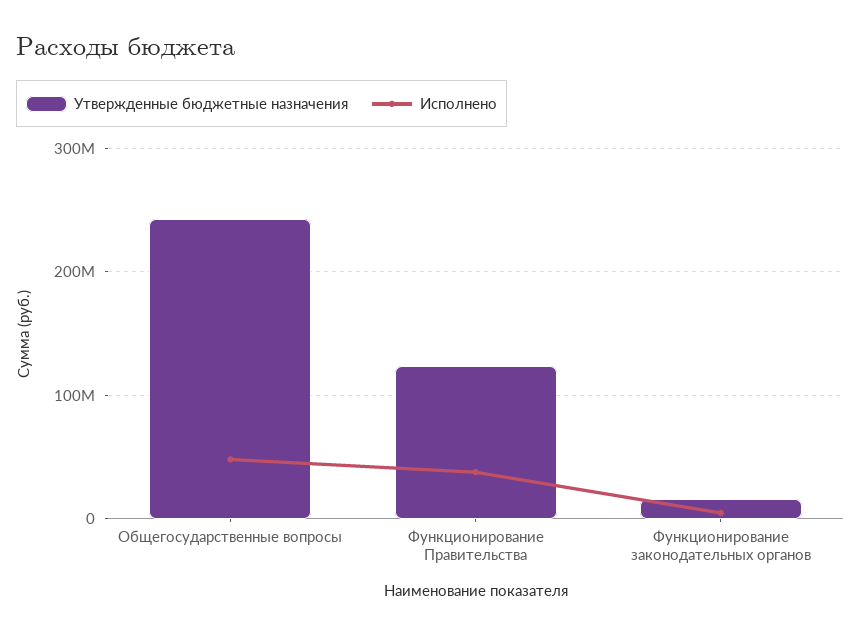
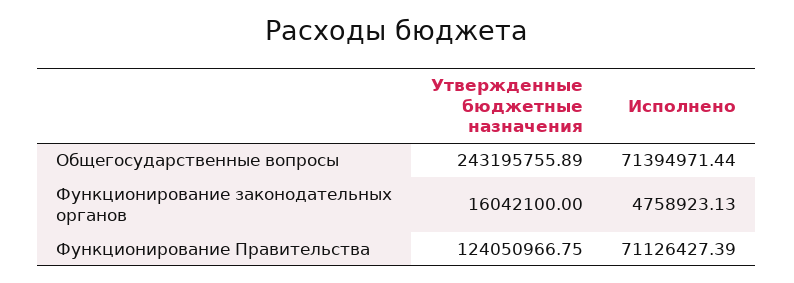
Исполнено, Общегосударственные вопросы: 50000000 -> 71394971.44
Исполнено, Функционирование Правительства: 40000000 -> 71126427.39

